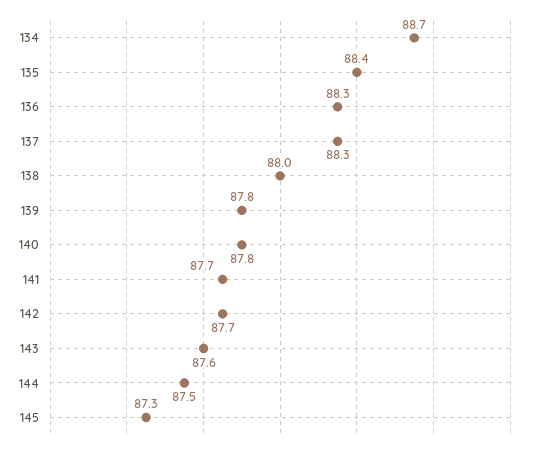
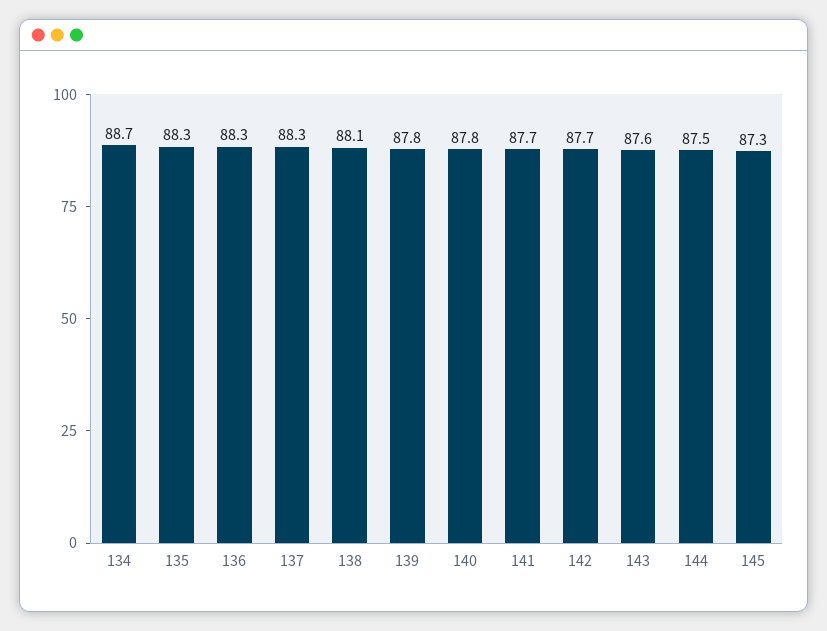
135: 88.4 -> 88.3
138: 88 -> 88.1

